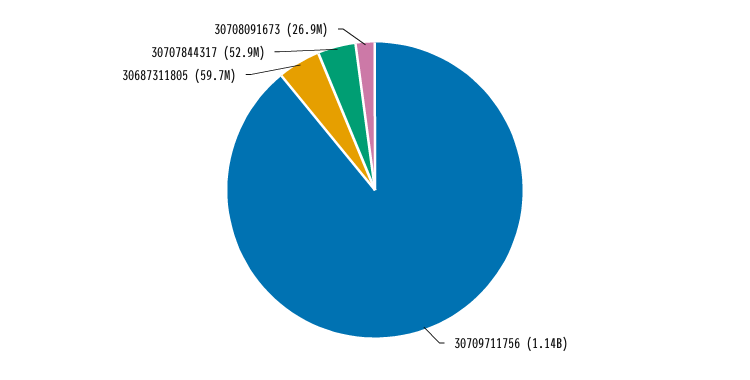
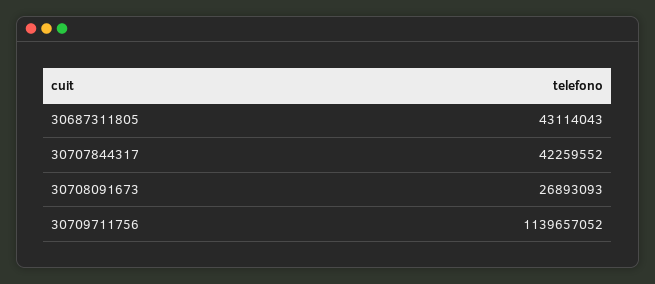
30687311805: 59700000 -> 43114043
30707844317: 52900000 -> 42259552

